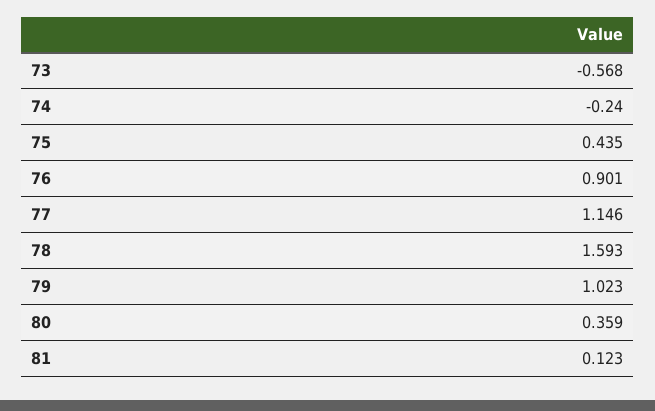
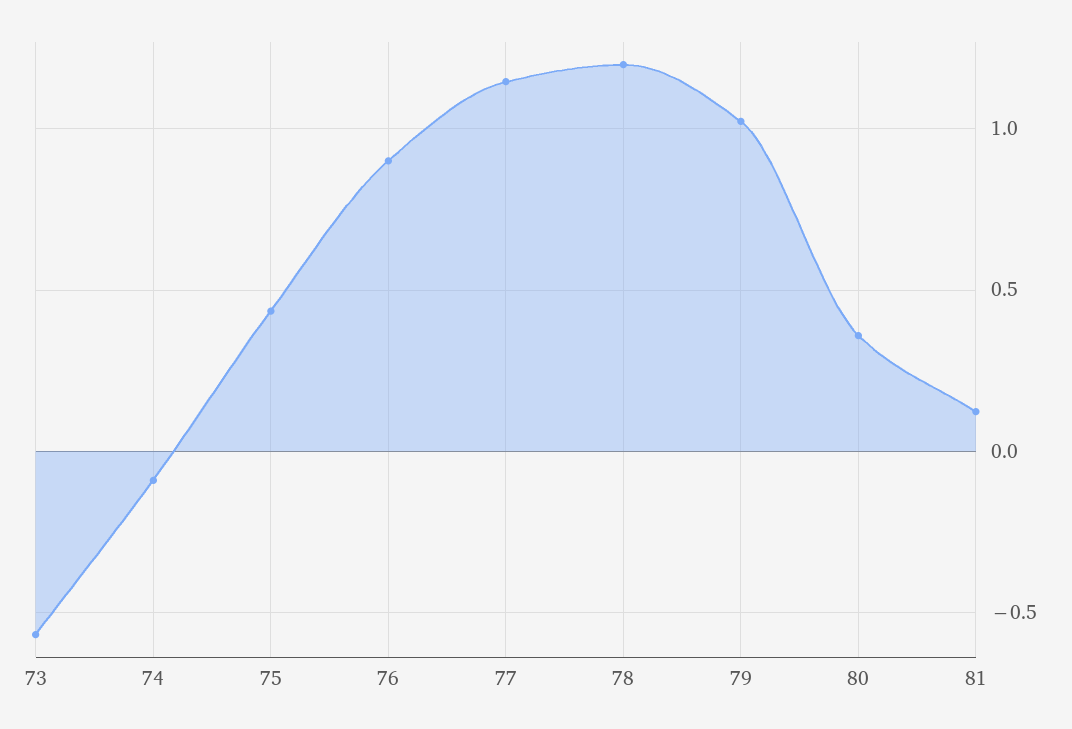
74: -0.24 -> -0.1
78: 1.593 -> 1.2

